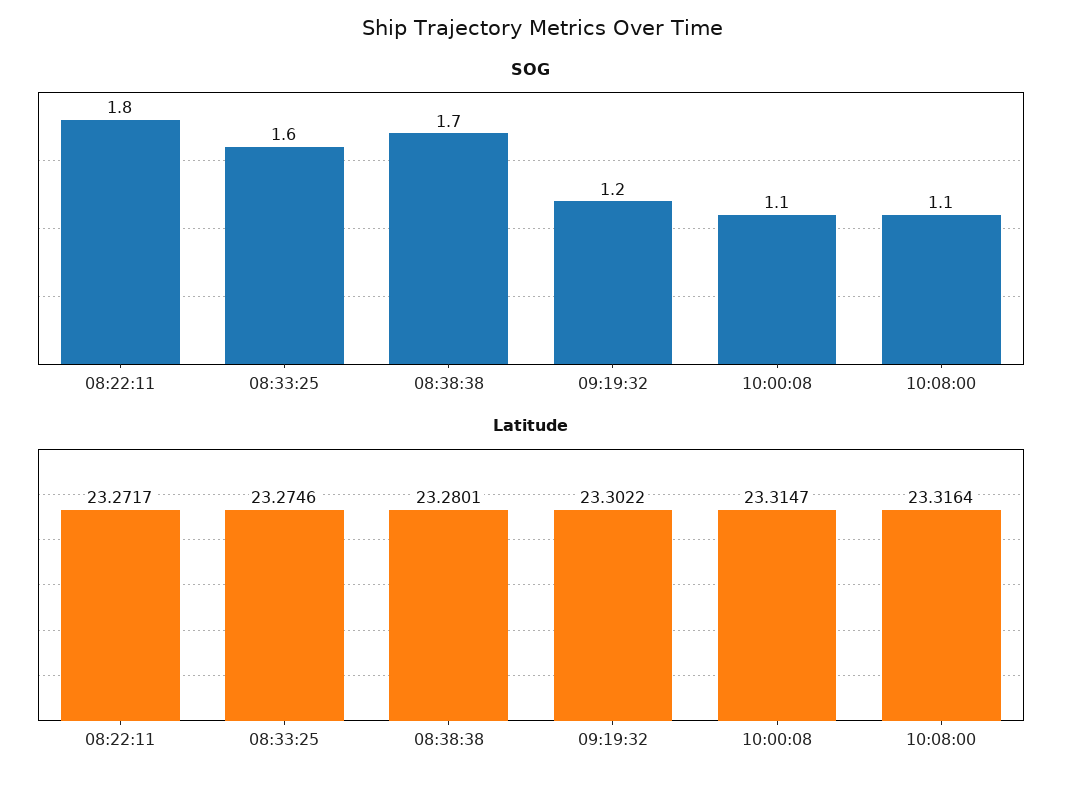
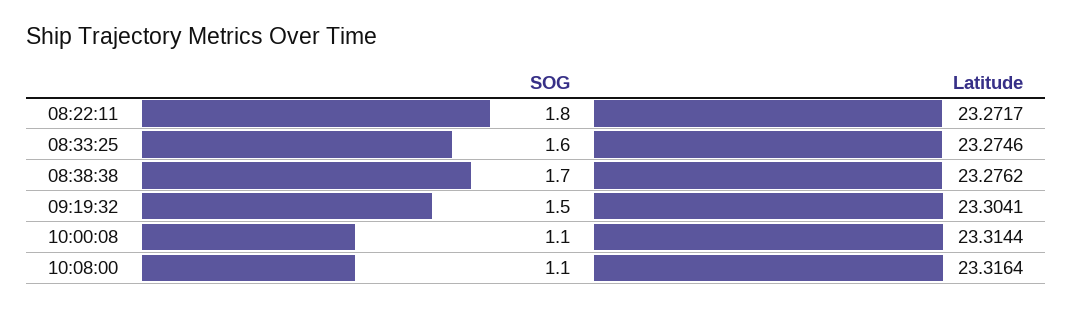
SOG, 09:19:32: 1.2 -> 1.5
Latitude, 08:38:38: 23.2801 -> 23.2762
Latitude, 09:19:32: 23.3022 -> 23.3041
Latitude, 10:00:08: 23.3147 -> 23.3144

